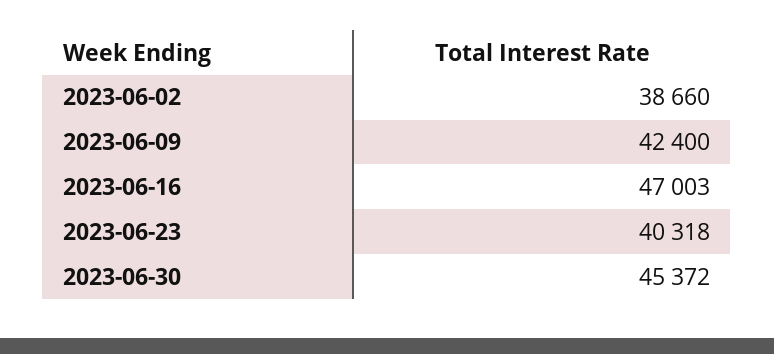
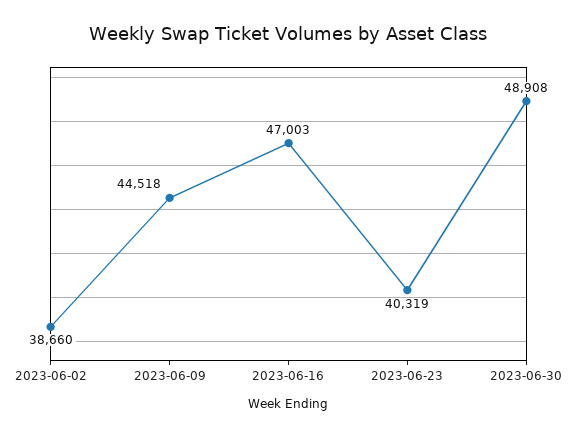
2023-06-09: 42400 -> 44518
2023-06-23: 40318 -> 40319
2023-06-30: 45372 -> 48908

